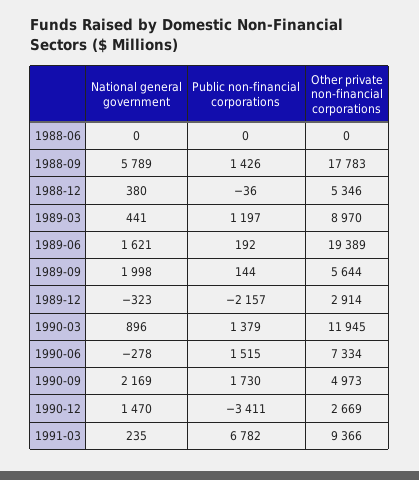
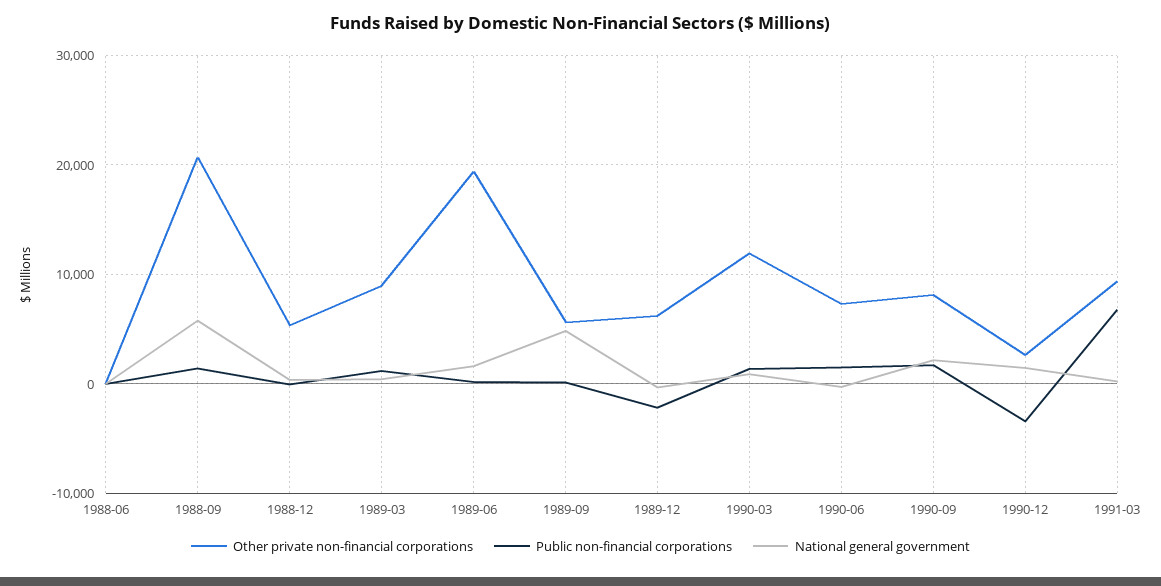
Other private non-financial corporations, 1988-09: 17783 -> 21000
National general government, 1989-09: 1998 -> 5000
Other private non-financial corporations, 1989-12: 2914 -> 6000
Other private non-financial corporations, 1990-09: 4973 -> 8000

